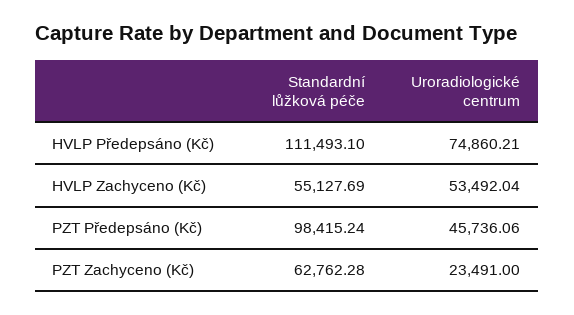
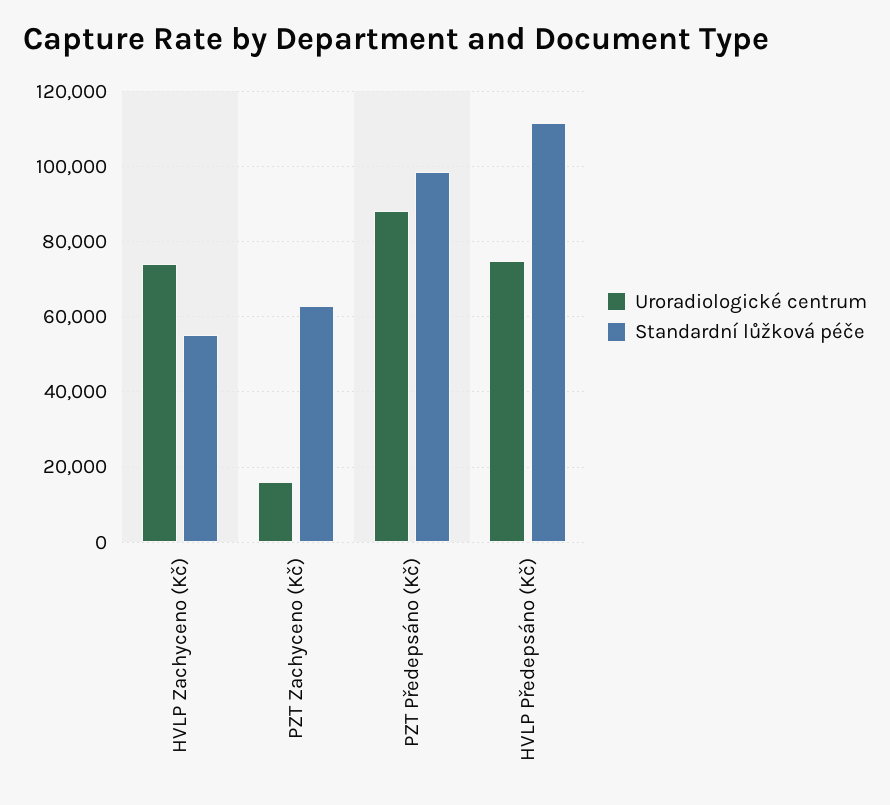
Uroradiologické centrum, HVLP Zachyceno (Kč): 53492.04 -> 74000
Uroradiologické centrum, PZT Předepsáno (Kč): 45736.06 -> 88000
Uroradiologické centrum, PZT Zachyceno (Kč): 23491 -> 16000

